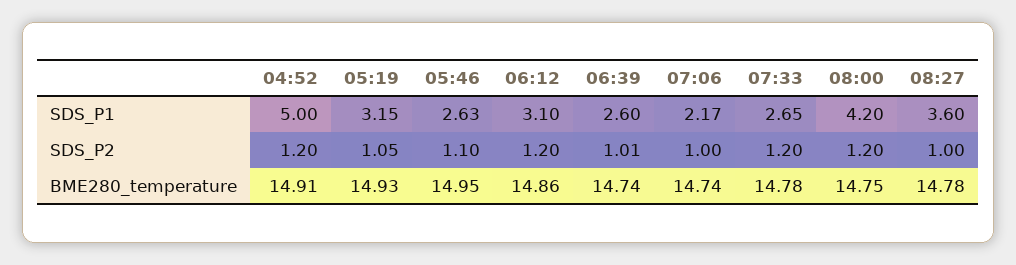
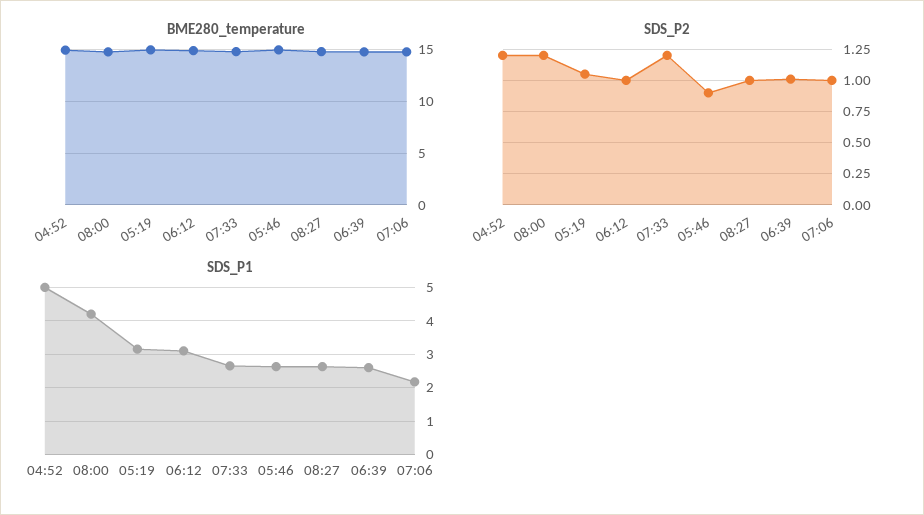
SDS_P1, 08:27: 3.6 -> 2.6
SDS_P2, 05:46: 1.1 -> 0.9
SDS_P2, 06:12: 1.2 -> 1

